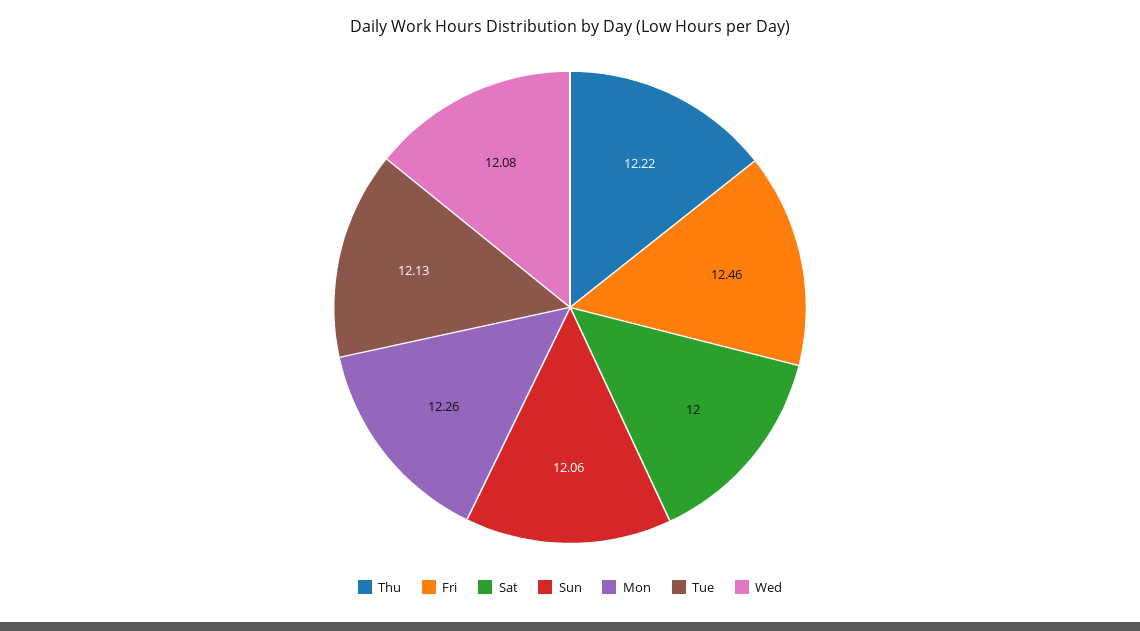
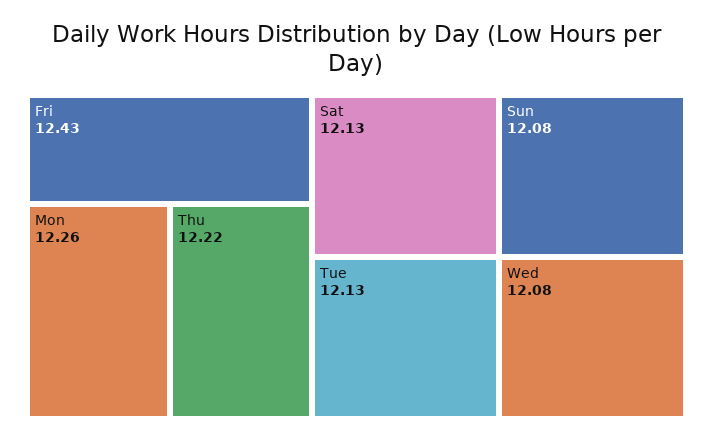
Fri: 12.46 -> 12.43
Sat: 12 -> 12.13
Sun: 12.06 -> 12.08

